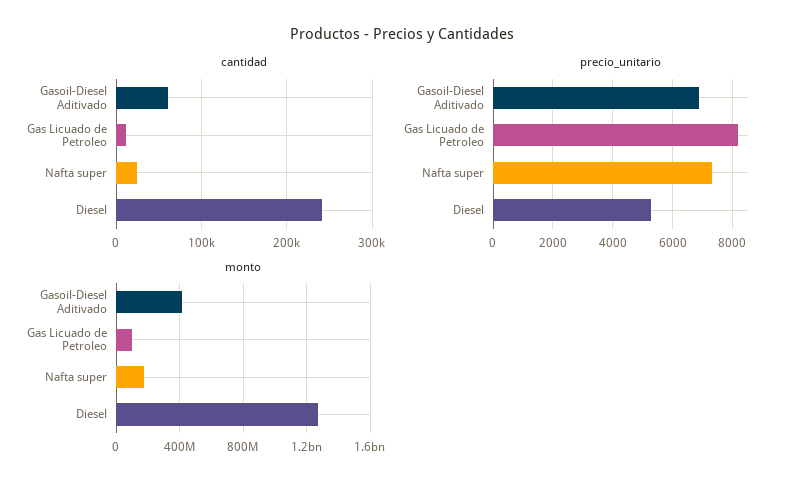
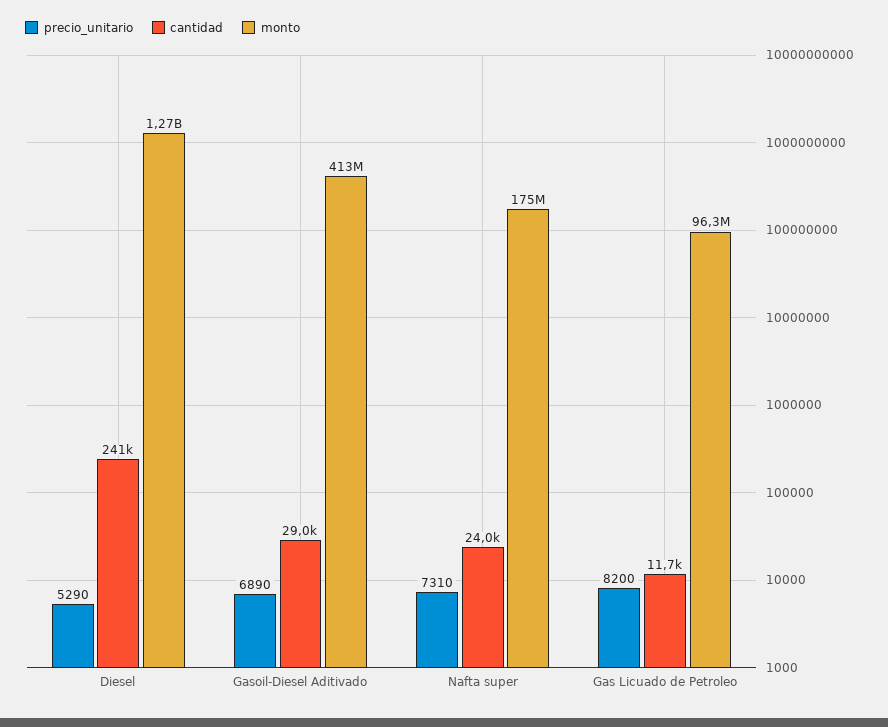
cantidad, Gasoil-Diesel Aditivado: 60000 -> 29000

